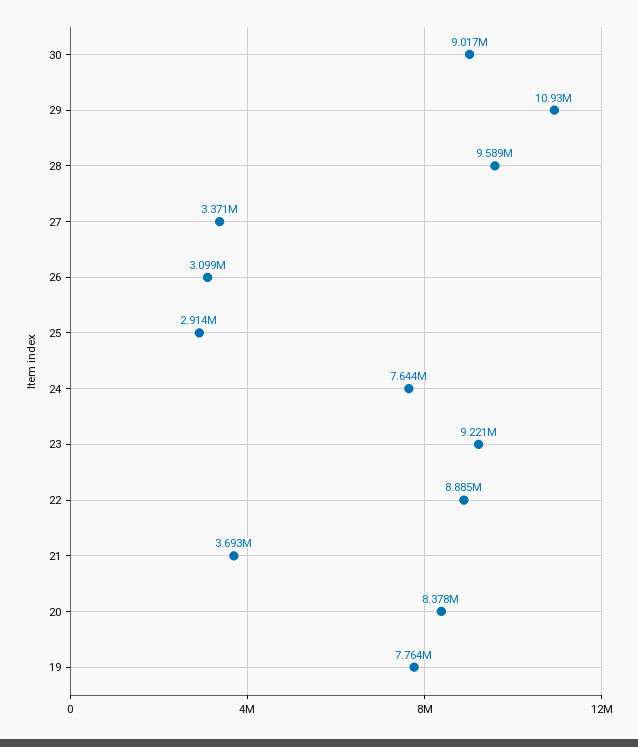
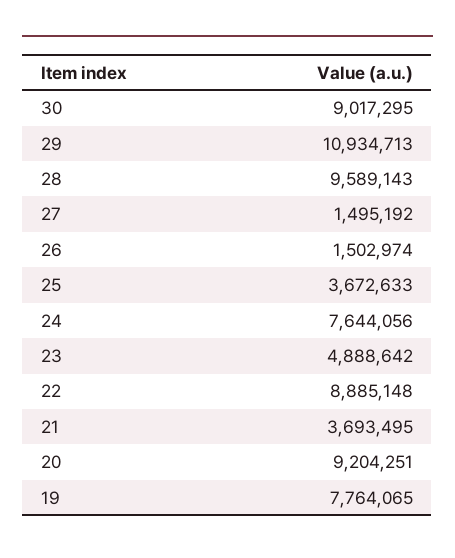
27: 3371000 -> 1495192
26: 3099000 -> 1502974
25: 2914000 -> 3672633
23: 9221000 -> 4888642
20: 8378000 -> 9204251

